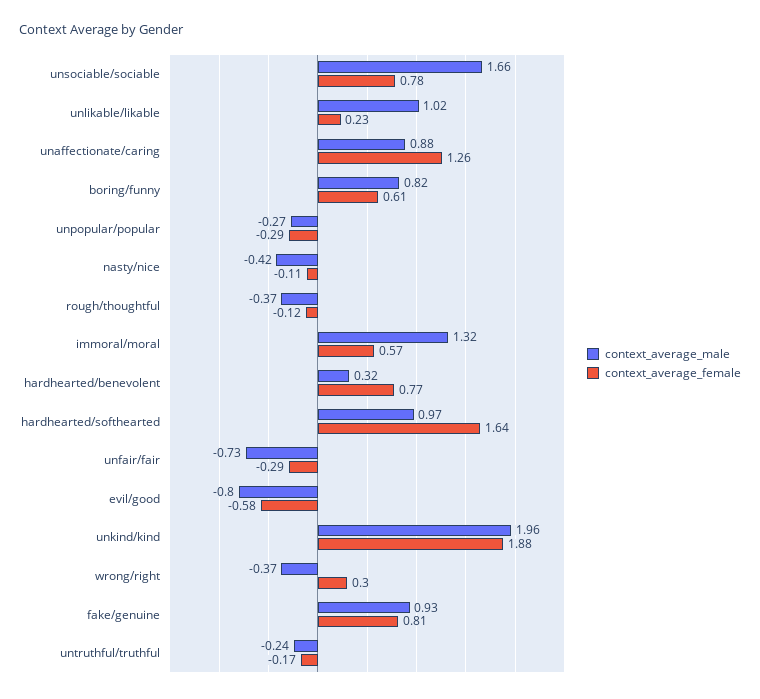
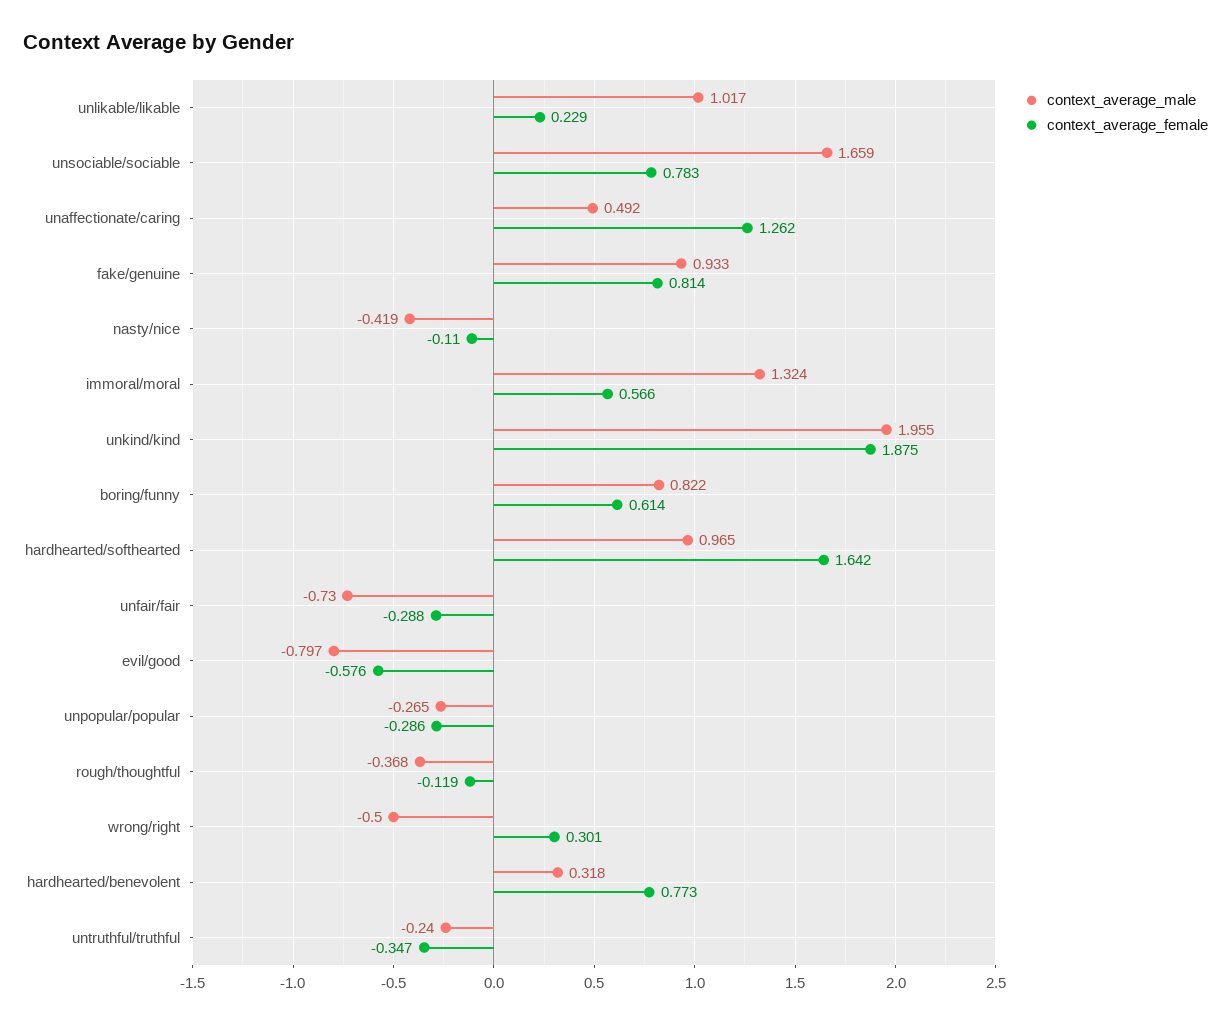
context_average_male, unaffectionate/caring: 0.88 -> 0.492
context_average_male, wrong/right: -0.37 -> -0.5
context_average_female, untruthful/truthful: -0.17 -> -0.347

